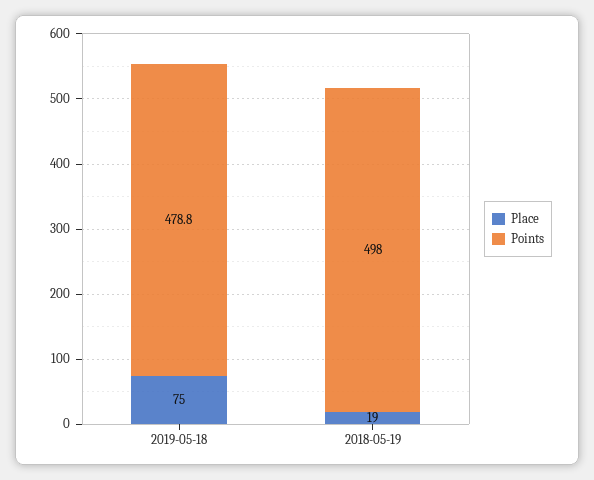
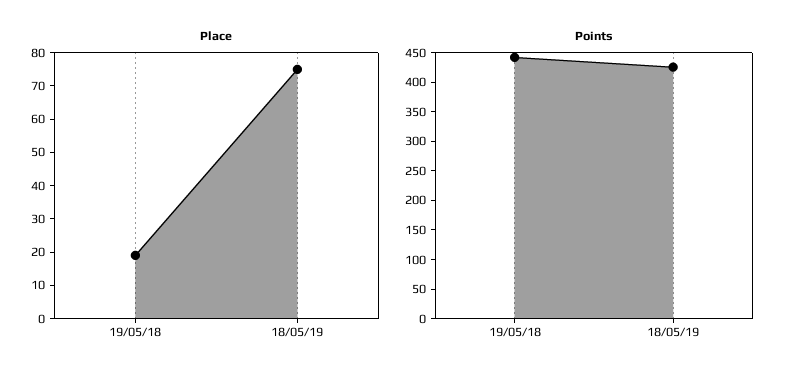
Points, 2019-05-18: 478.8 -> 425
Points, 2018-05-19: 498 -> 450

